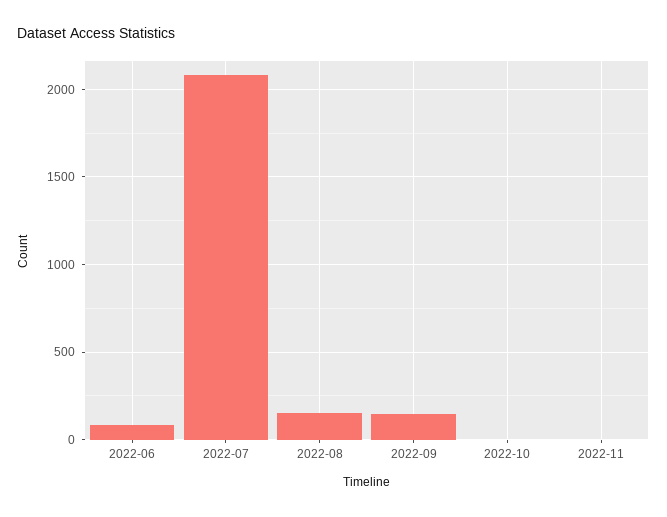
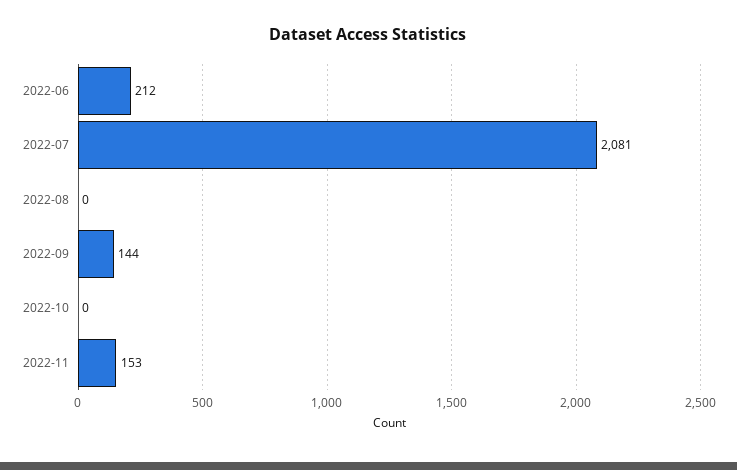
2022-06: 100 -> 212
2022-08: 150 -> 0
2022-11: 0 -> 153

